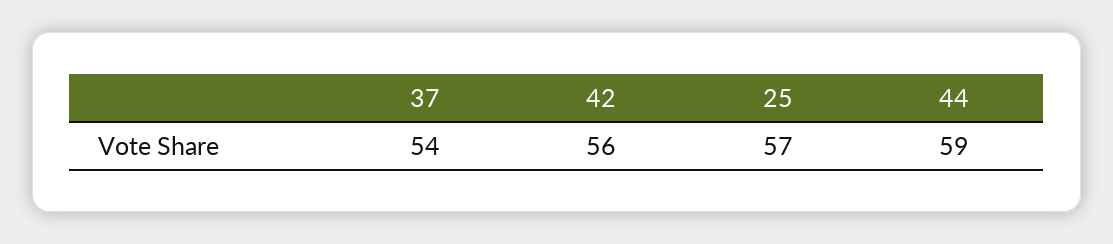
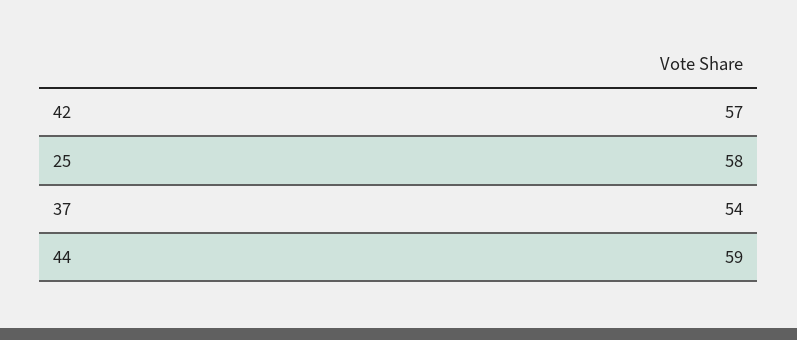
42: 56 -> 57
25: 57 -> 58

